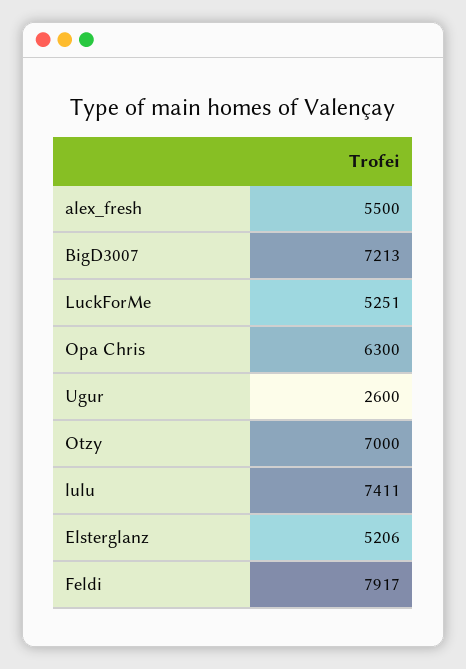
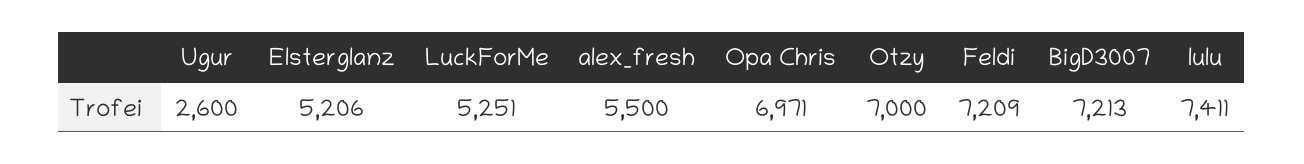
Opa Chris: 6300 -> 6971
Feldi: 7917 -> 7209

